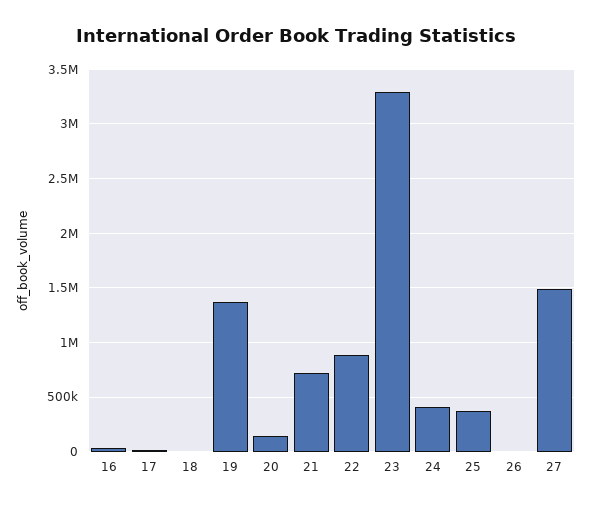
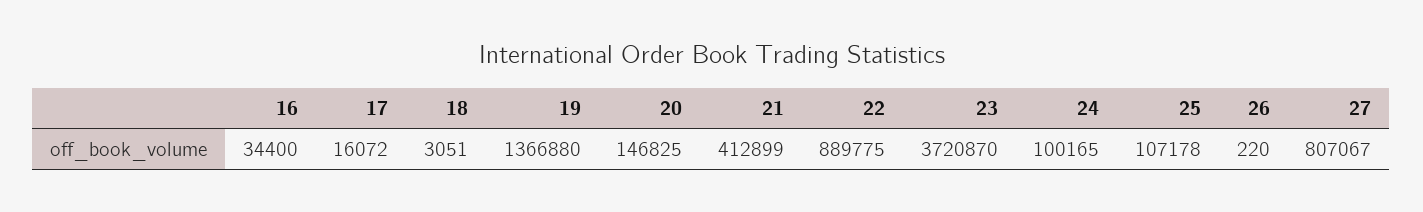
21: 700000 -> 412899
23: 3300000 -> 3720870
24: 400000 -> 100165
25: 400000 -> 107178
27: 1500000 -> 807067

